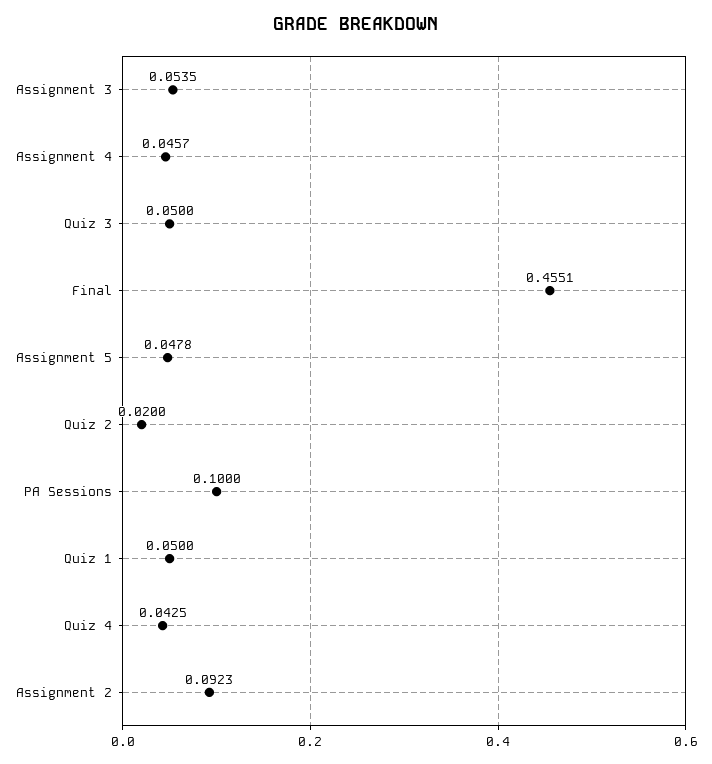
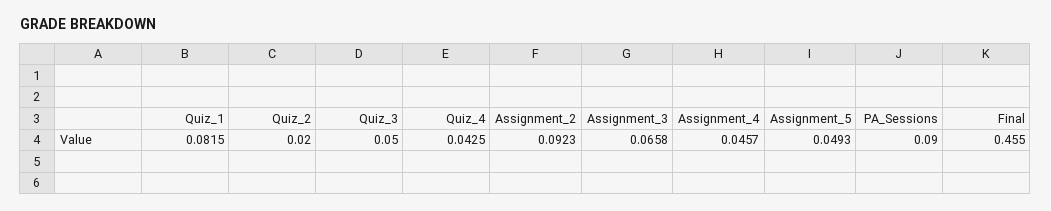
Assignment 3: 0.0535 -> 0.0658
Final: 0.4551 -> 0.455
Assignment 5: 0.0478 -> 0.0493
PA Sessions: 0.1 -> 0.09
Quiz 1: 0.05 -> 0.0815

